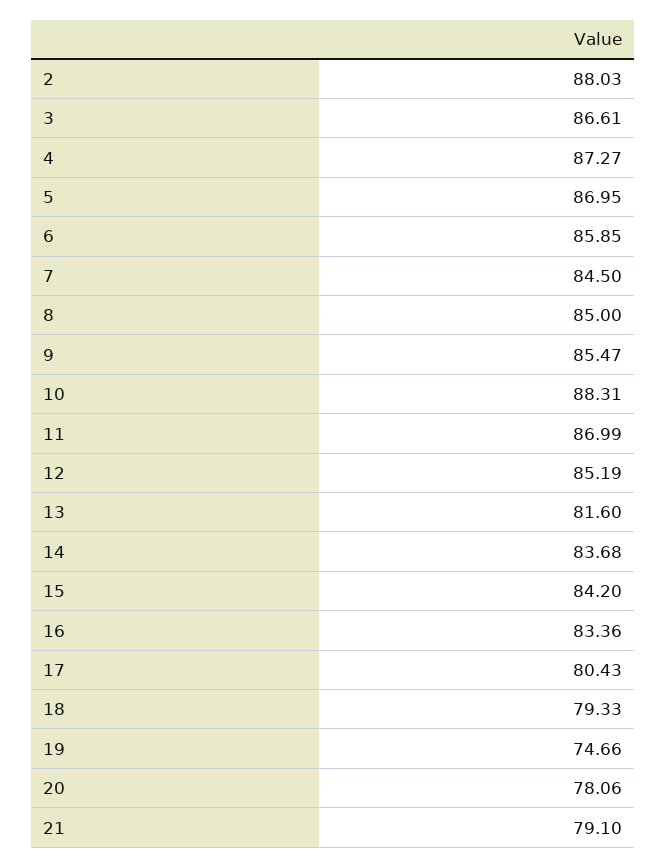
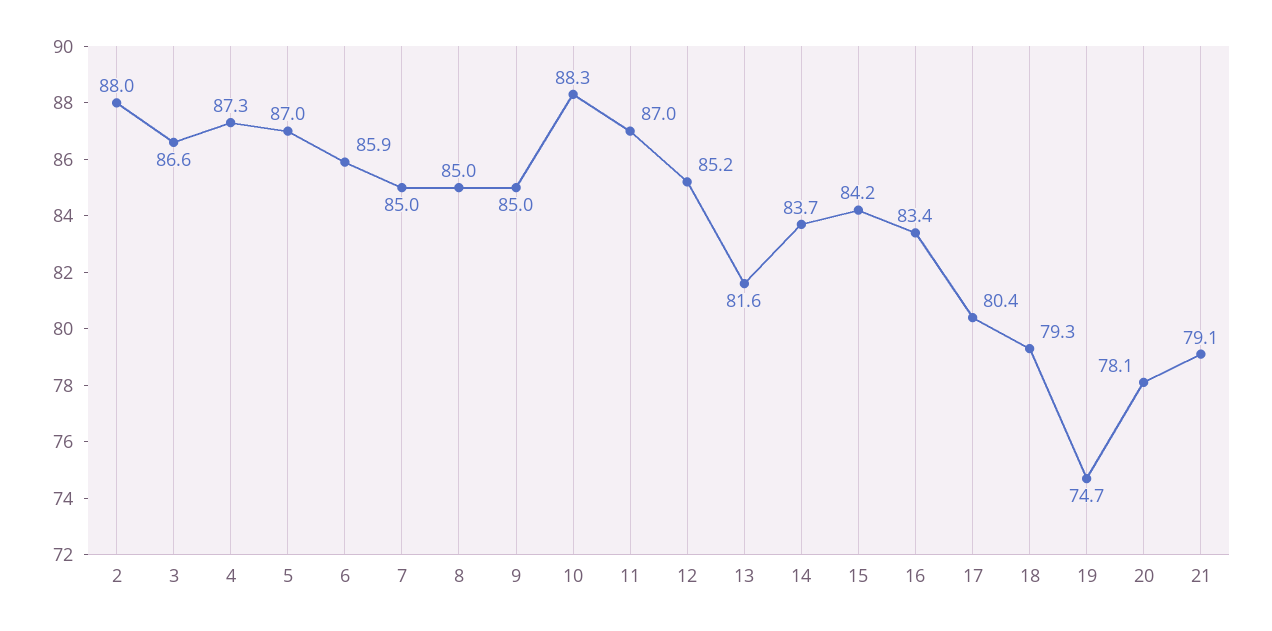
7: 84.5 -> 85
9: 85.47 -> 85

